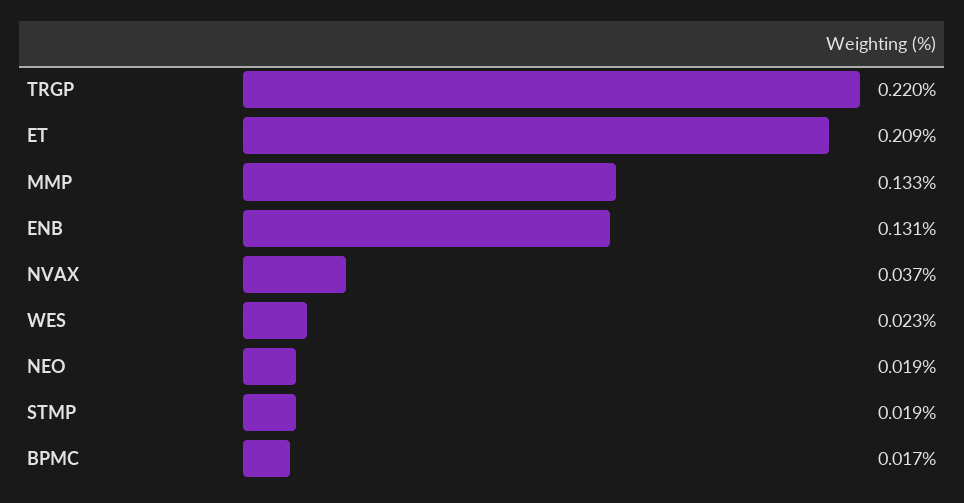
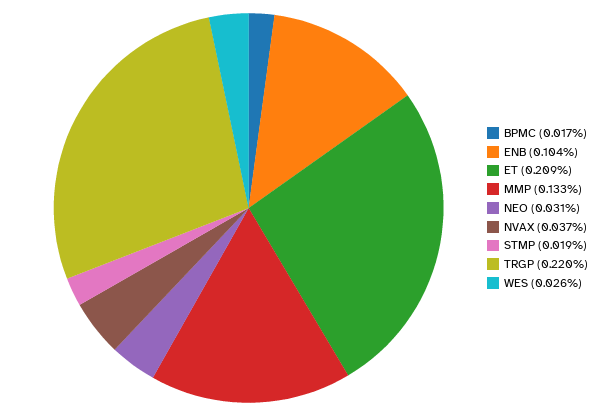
ENB: 0.131 -> 0.104
WES: 0.023 -> 0.026
NEO: 0.019 -> 0.031

